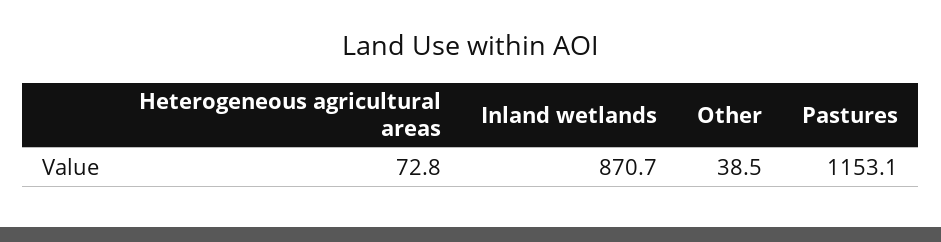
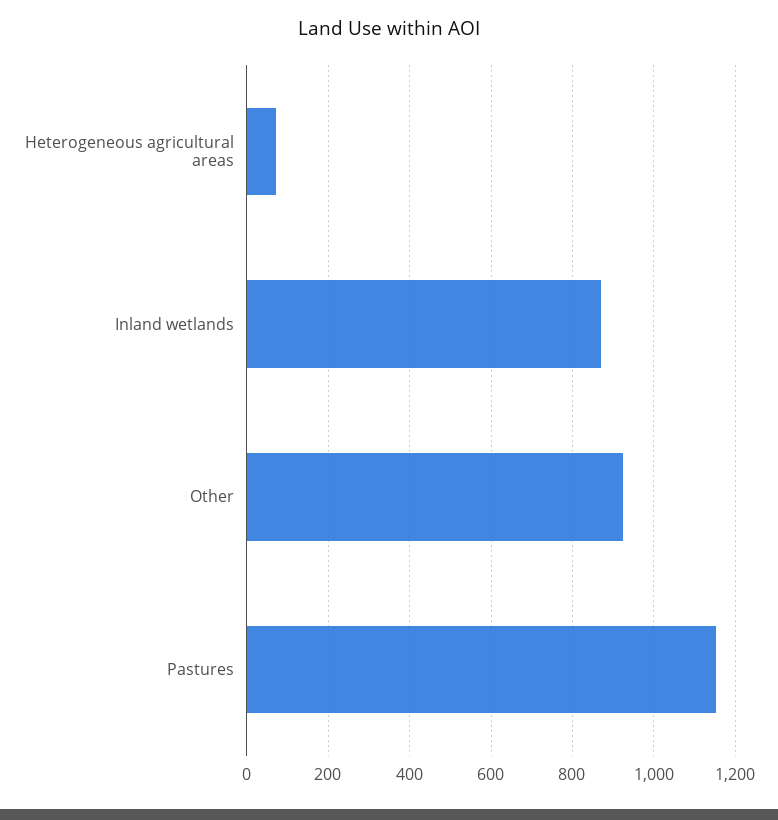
Other: 38.5 -> 920

